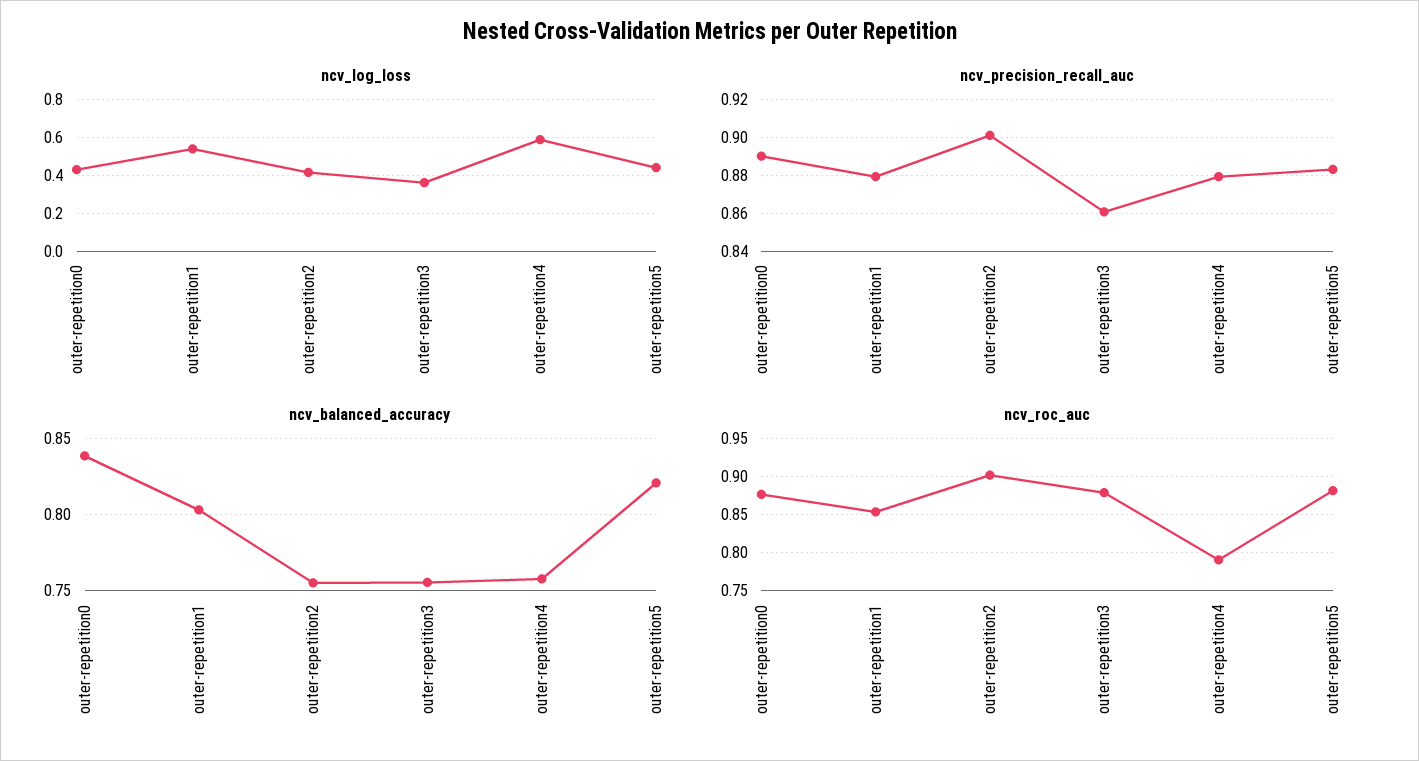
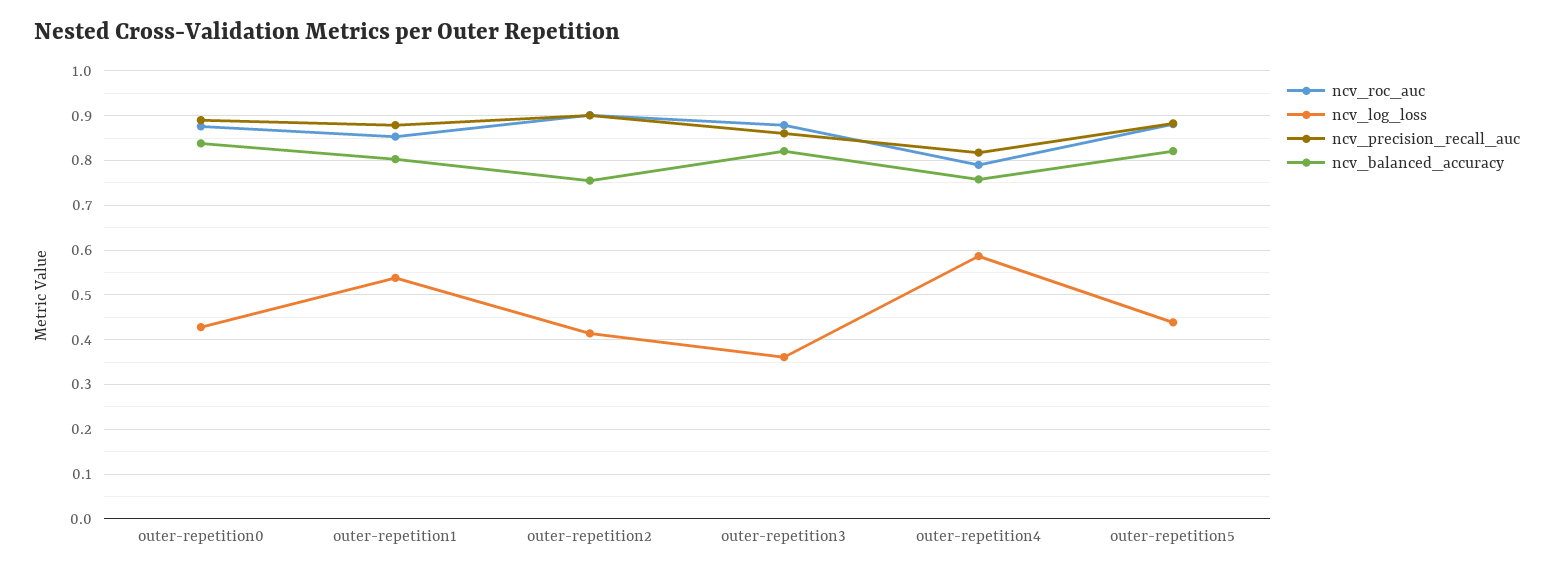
ncv_precision_recall_auc, outer-repetition4: 0.88 -> 0.82
ncv_balanced_accuracy, outer-repetition3: 0.755 -> 0.82

